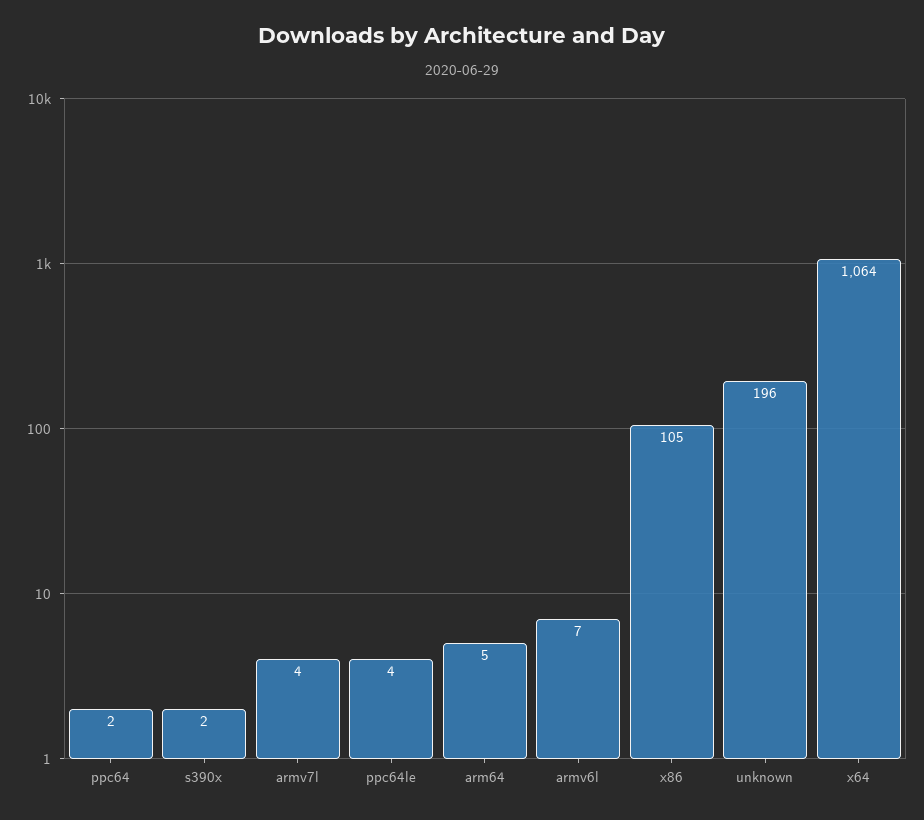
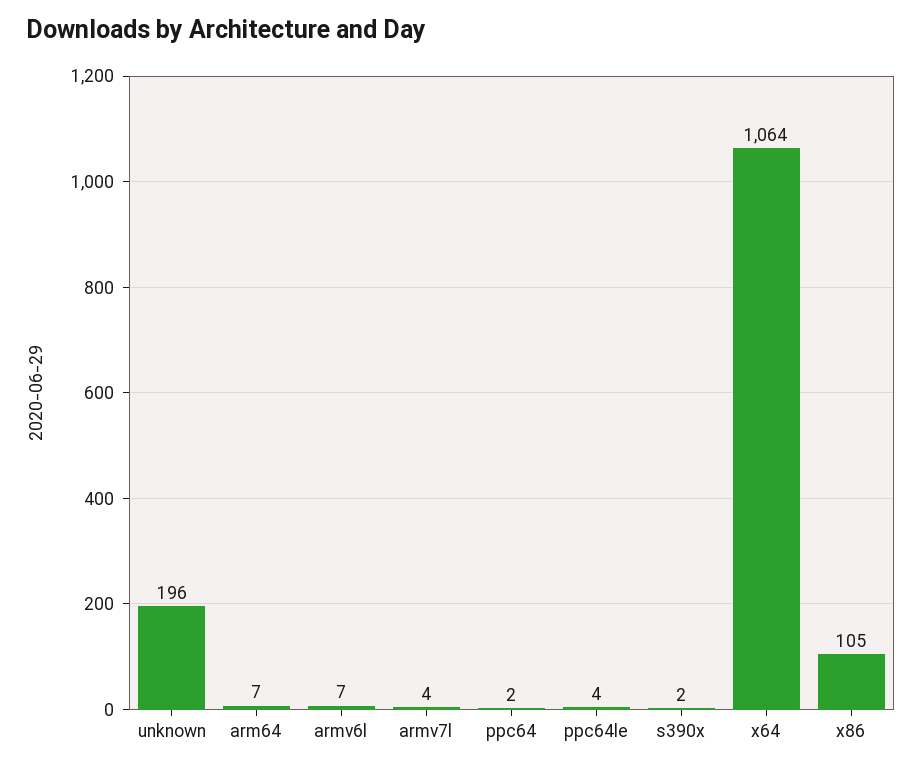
arm64: 5 -> 7

